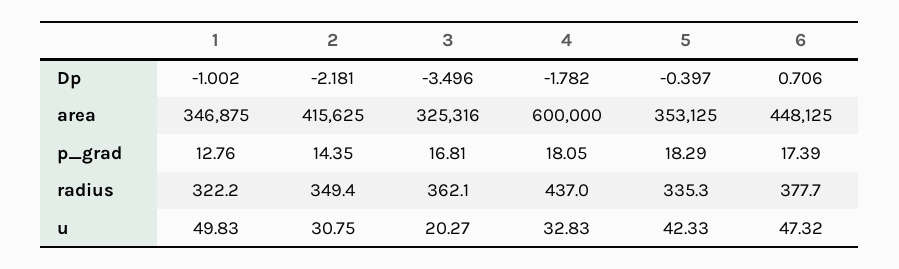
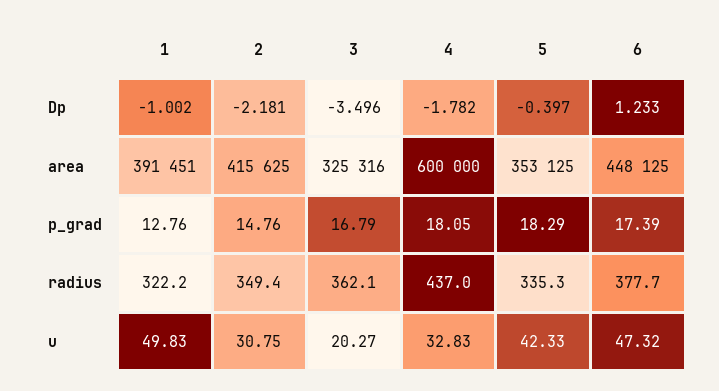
6, Dp: 0.706 -> 1.233
1, area: 346875 -> 391451
2, p_grad: 14.35 -> 14.76
3, p_grad: 16.81 -> 16.79

